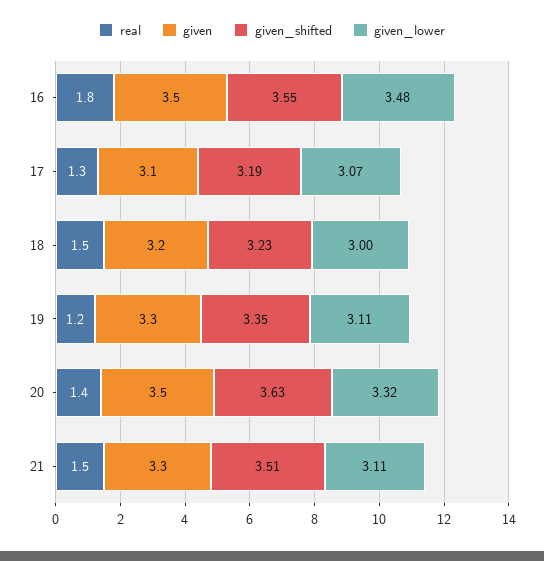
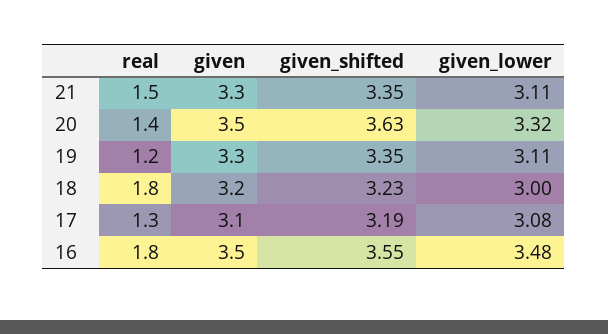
given_lower, 17: 3.07 -> 3.08
real, 18: 1.5 -> 1.8
given_shifted, 21: 3.51 -> 3.35

